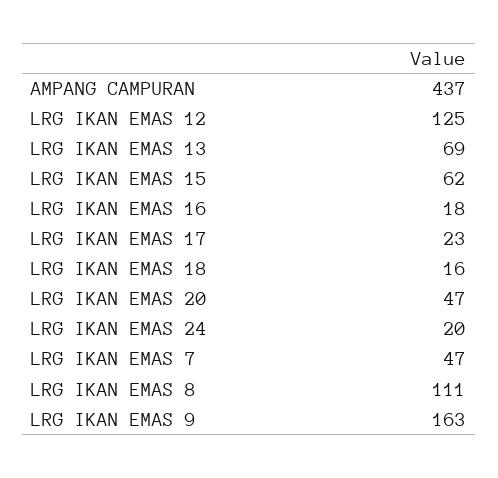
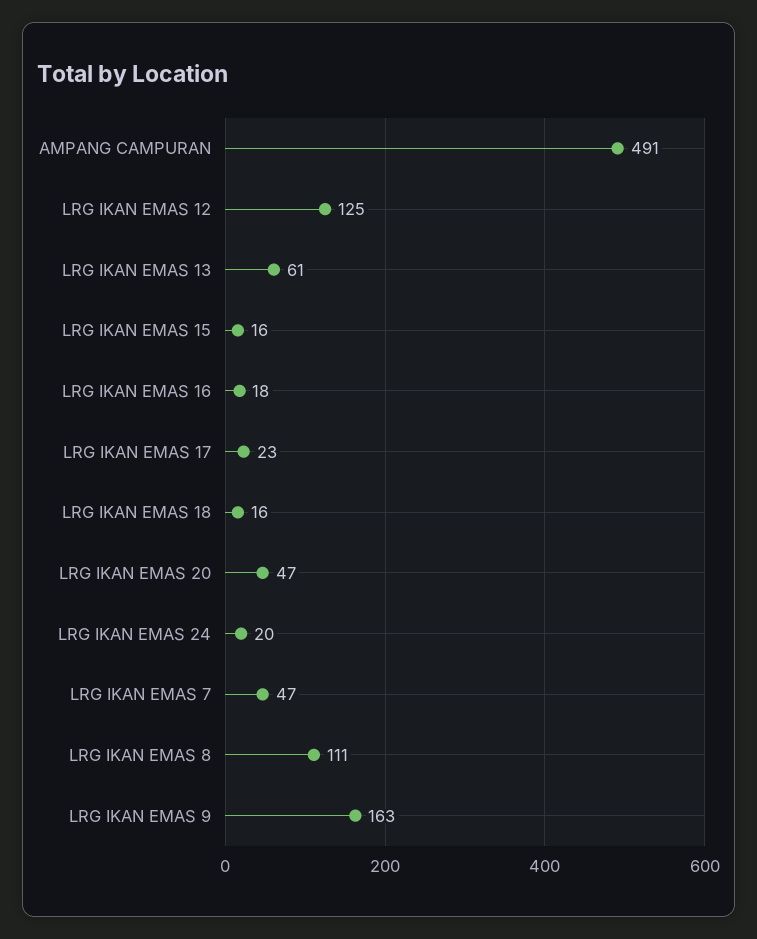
AMPANG CAMPURAN: 437 -> 491
LRG IKAN EMAS 13: 69 -> 61
LRG IKAN EMAS 15: 62 -> 16

